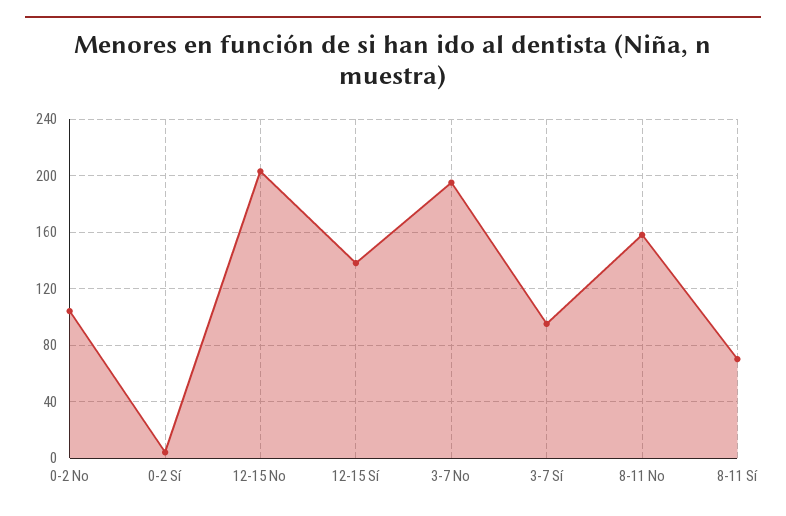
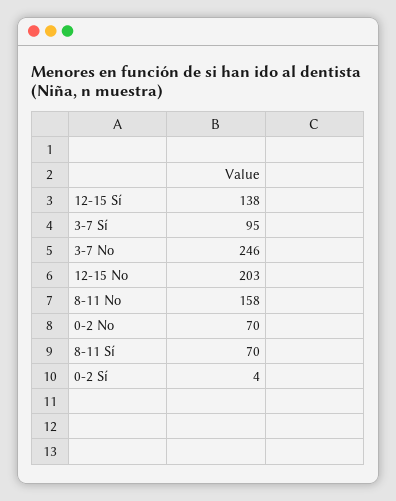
0-2 No: 105 -> 70
3-7 No: 195 -> 246

